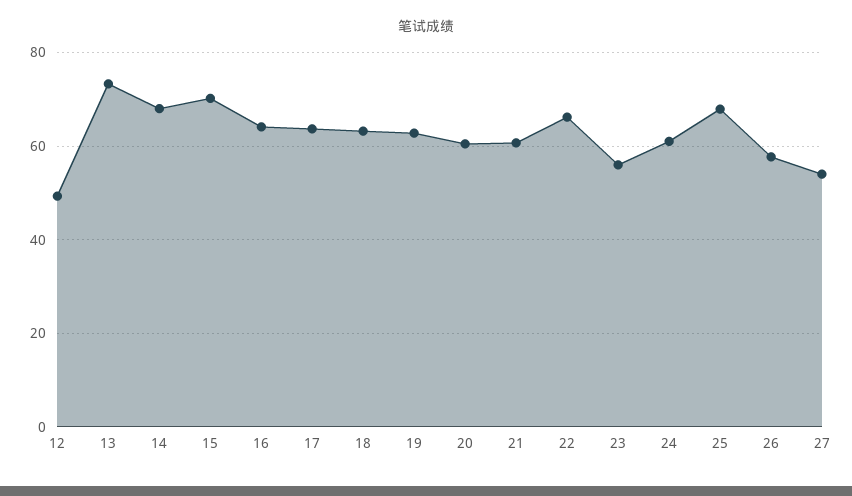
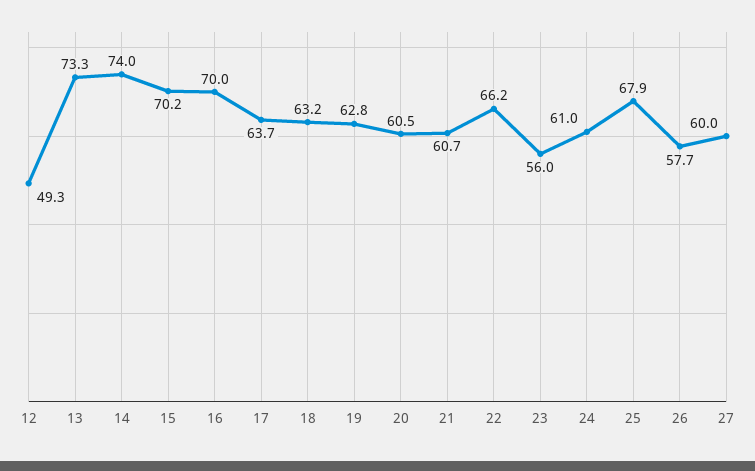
14: 68 -> 74
16: 64 -> 70
27: 54 -> 60

